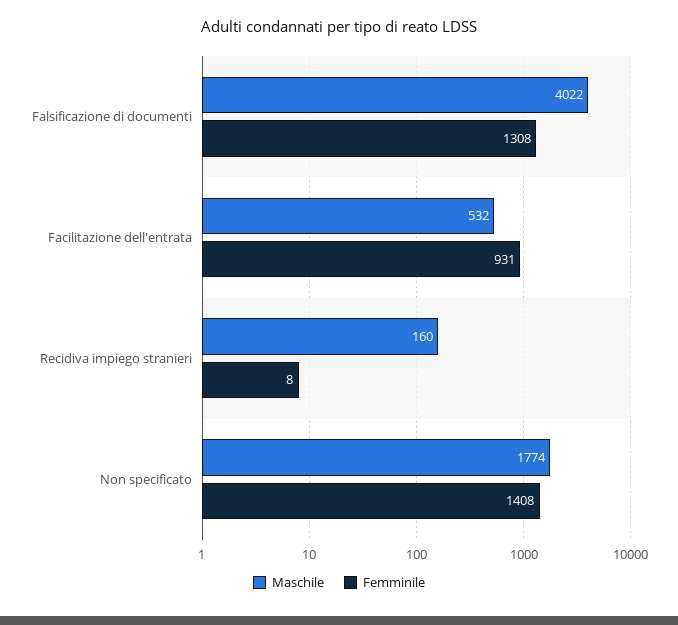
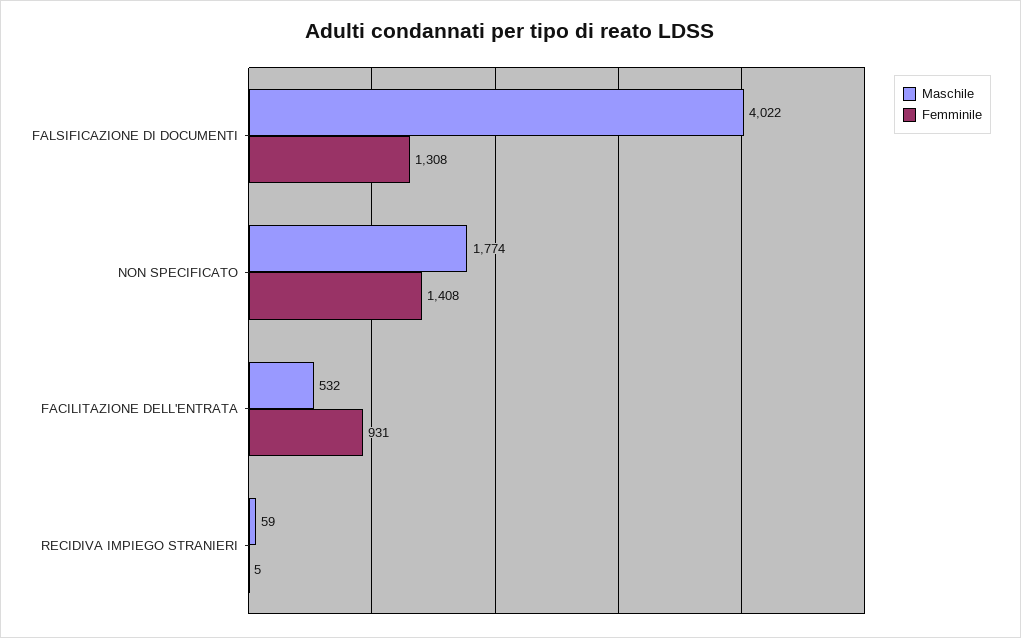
Maschile, Recidiva impiego stranieri: 160 -> 59
Femminile, Recidiva impiego stranieri: 8 -> 5

